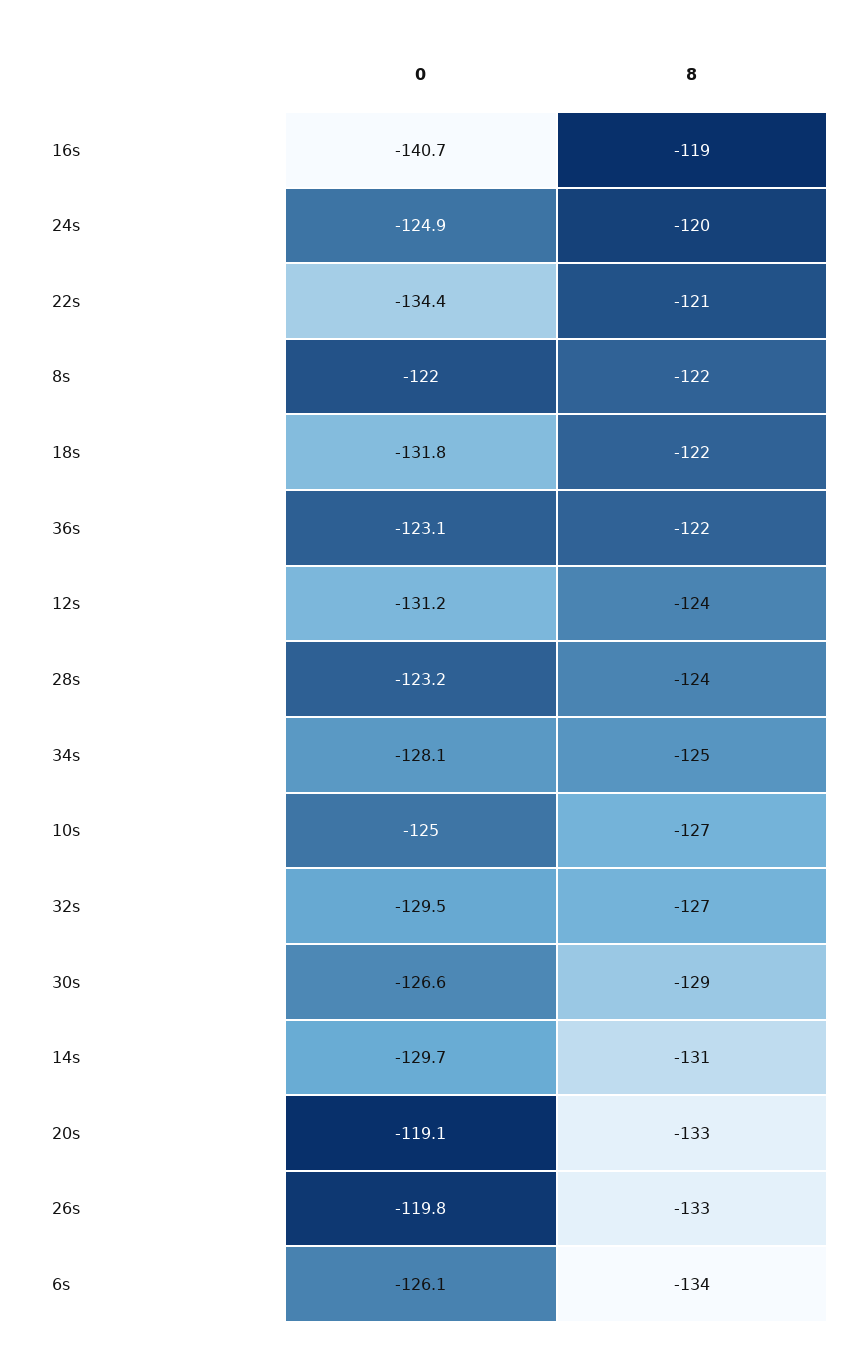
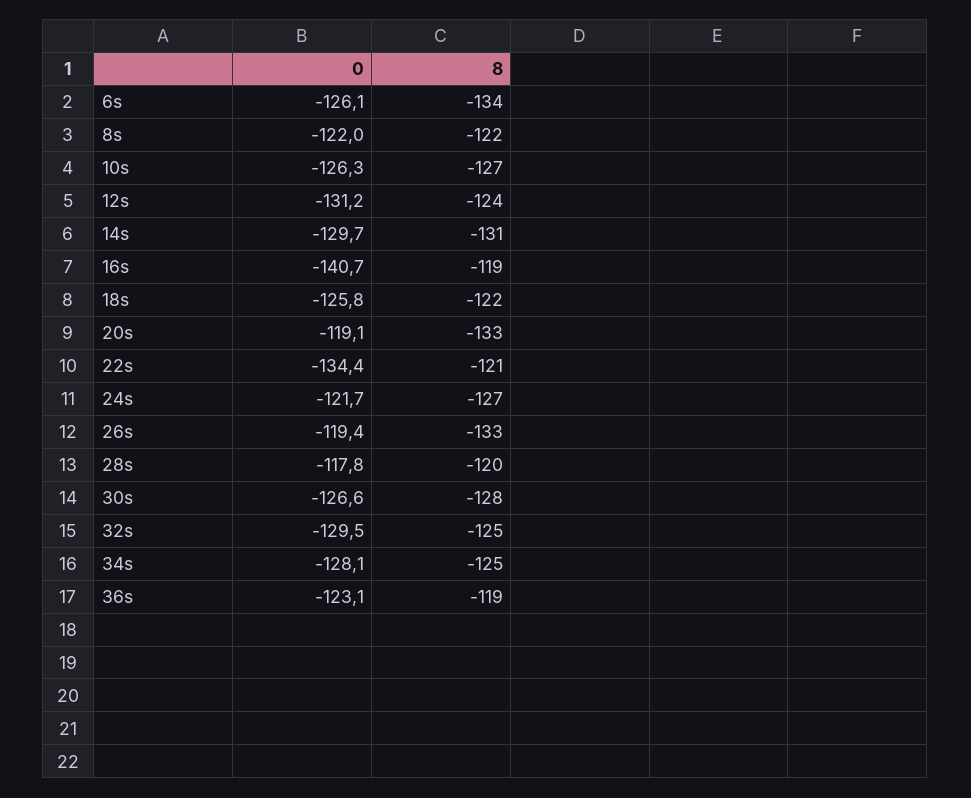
0, 24s: -124.9 -> -121.7
8, 24s: -120 -> -127
0, 18s: -131.8 -> -125.8
8, 36s: -122 -> -119
0, 28s: -123.2 -> -117.8
8, 28s: -124 -> -120
0, 10s: -125 -> -126.3
8, 32s: -127 -> -125
8, 30s: -129 -> -128
0, 26s: -119.8 -> -119.4

